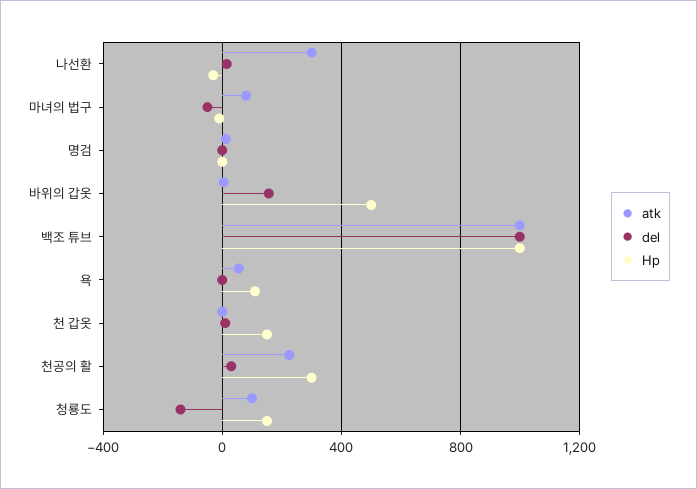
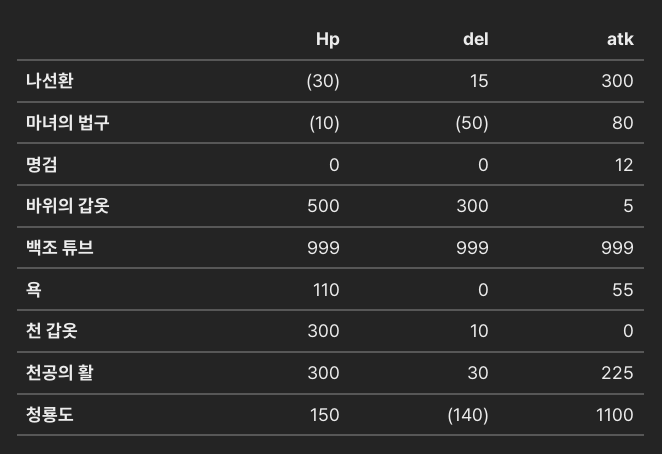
del, 바위의 갑옷: 150 -> 300
Hp, 천 갑옷: 150 -> 300
atk, 청룡도: 100 -> 1100

